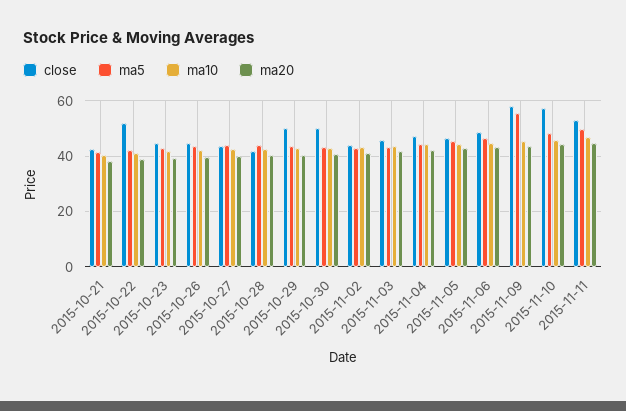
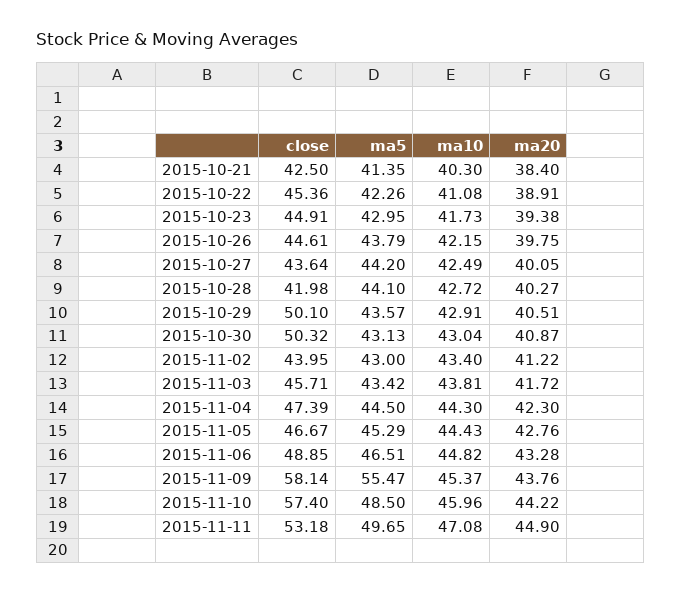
close, 2015-10-22: 52.5 -> 45.36

